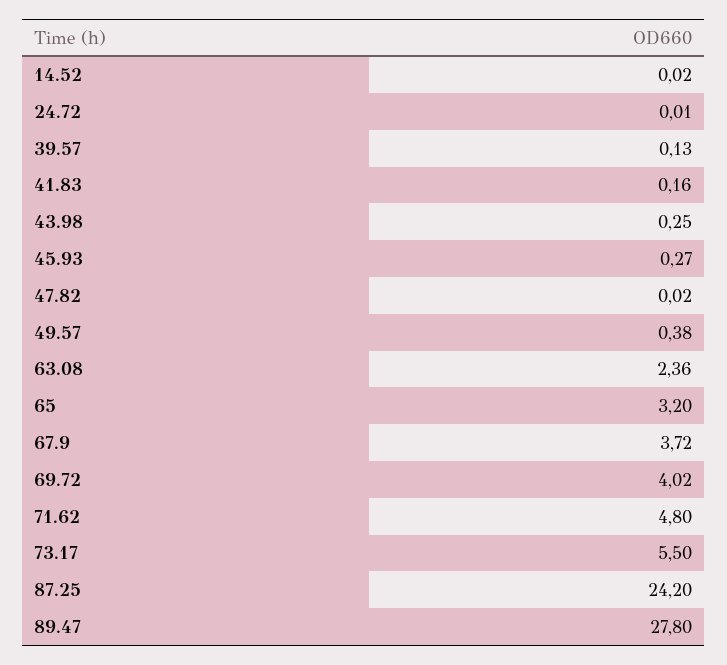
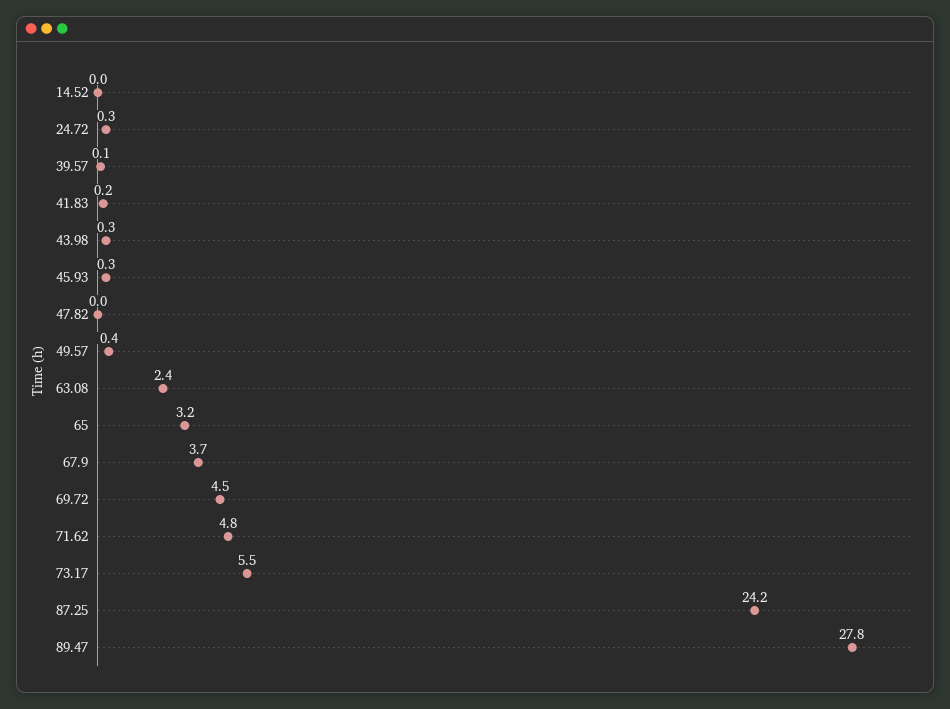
24.72: 0.01 -> 0.3
69.72: 4.02 -> 4.5

